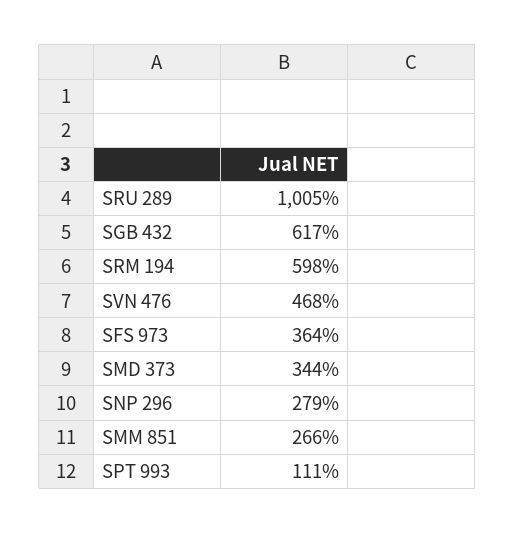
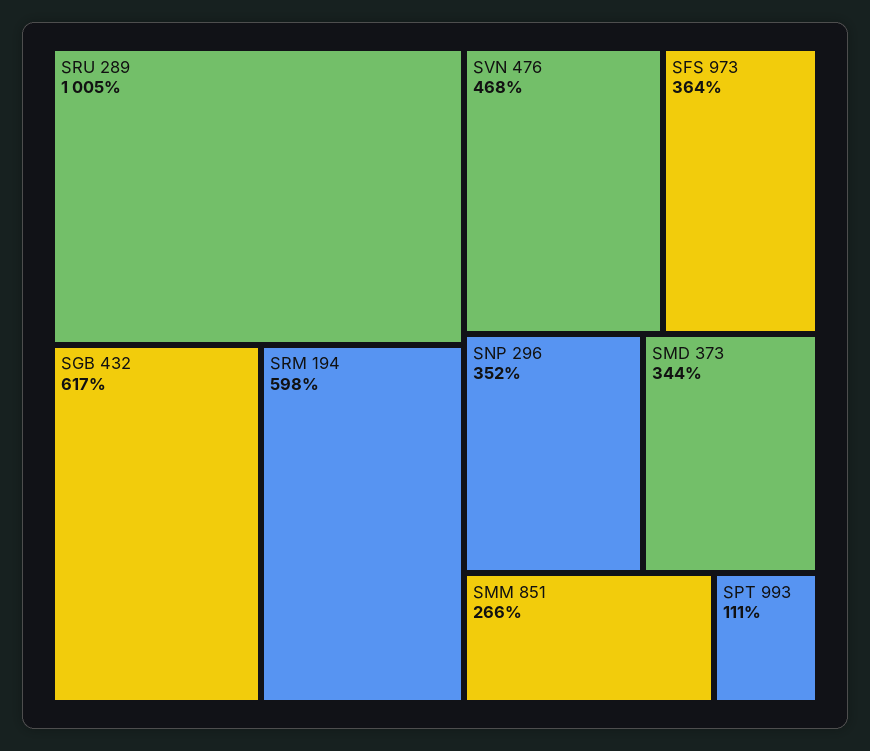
SNP 296: 279 -> 352

